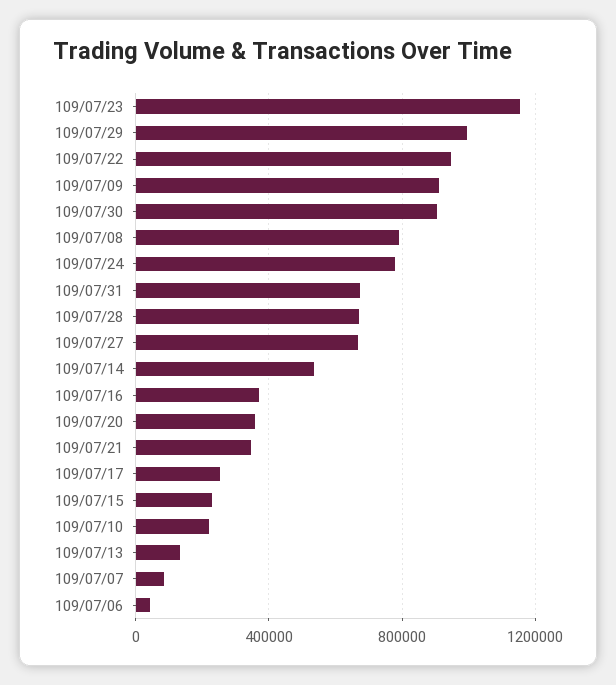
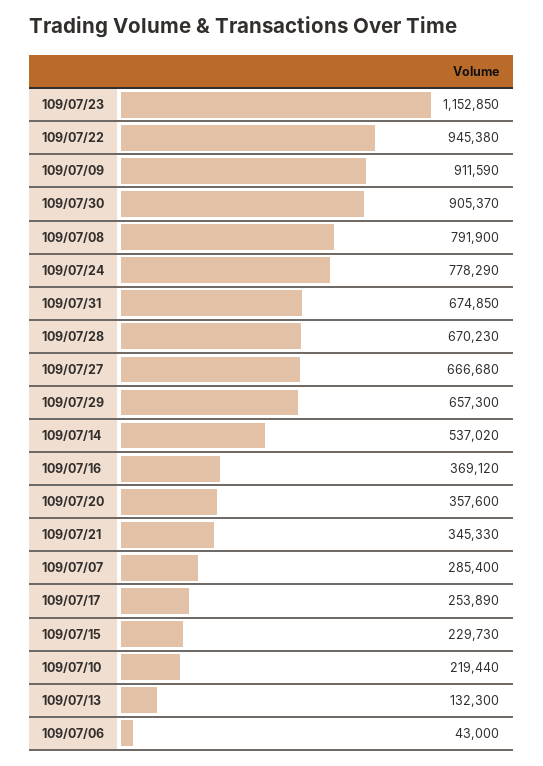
109/07/29: 1000000 -> 657300
109/07/07: 100000 -> 285400

